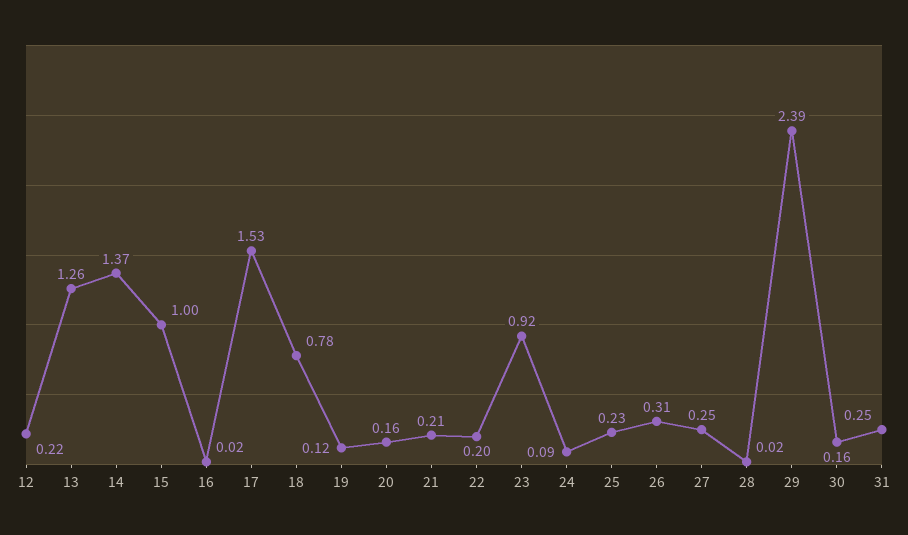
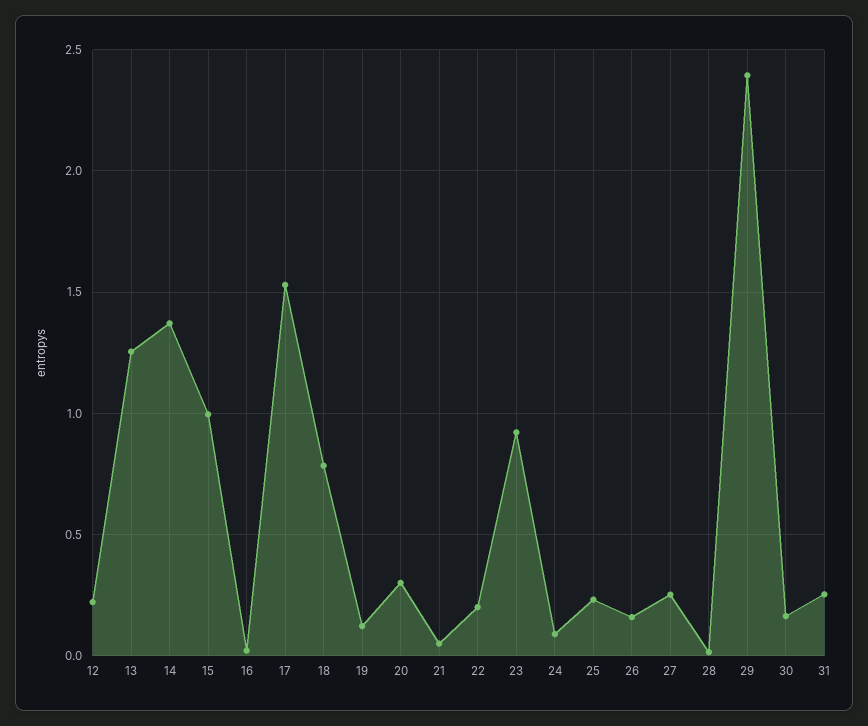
20: 0.16 -> 0.3
21: 0.21 -> 0.05
26: 0.31 -> 0.15

